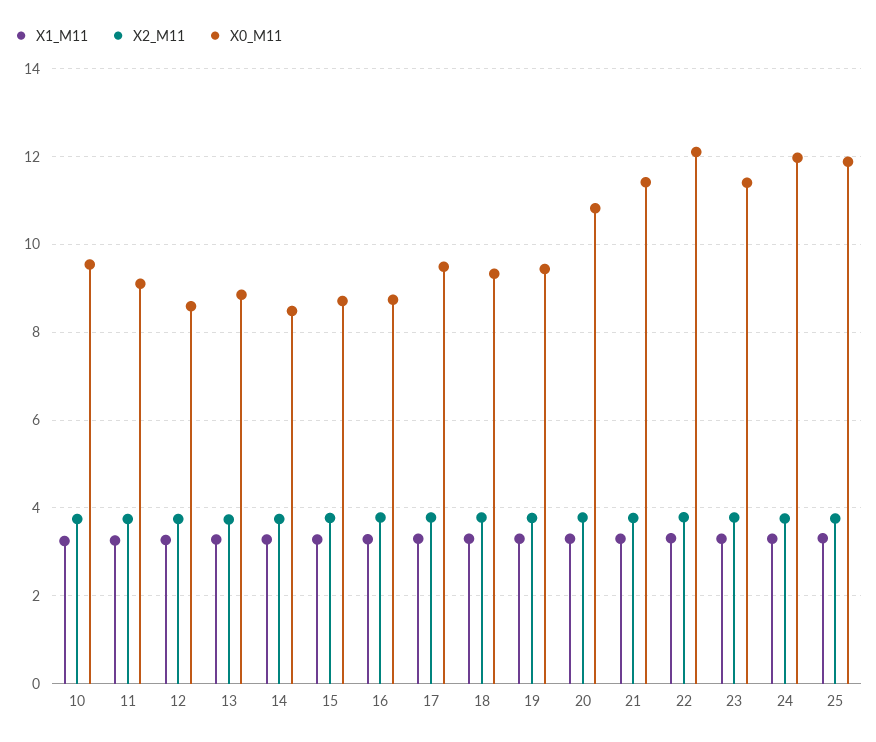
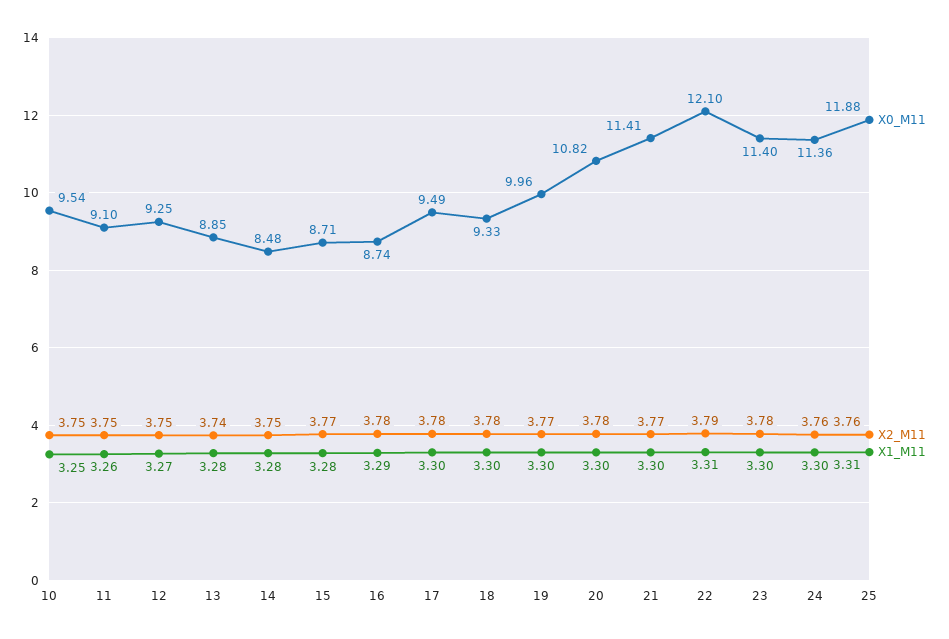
X0_M11, 12: 8.6 -> 9.25
X0_M11, 19: 9.4 -> 9.96
X0_M11, 24: 12 -> 11.36

